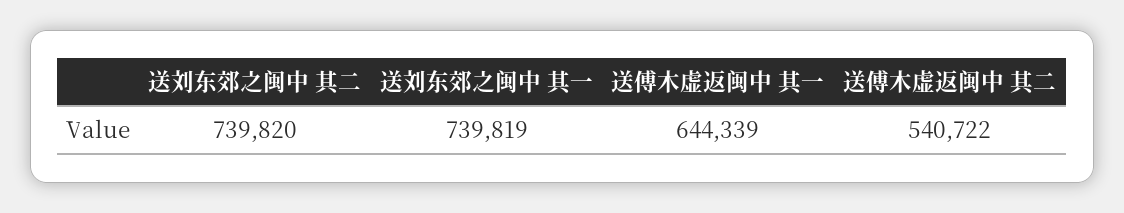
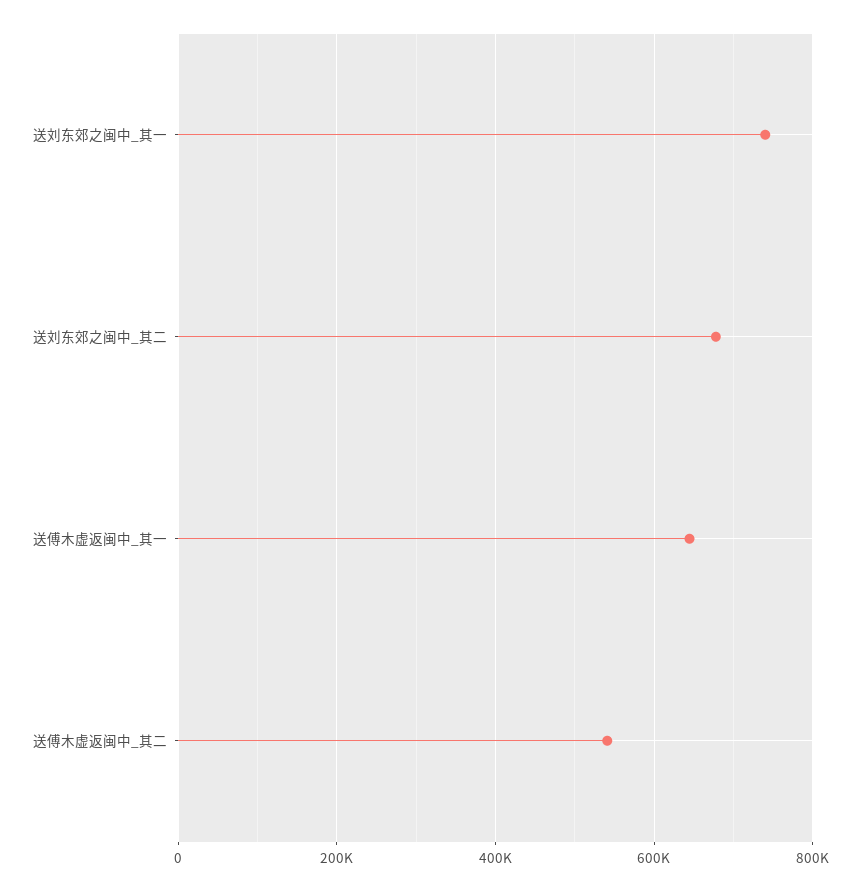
送刘东郊之闽中 其二: 739820 -> 680000

